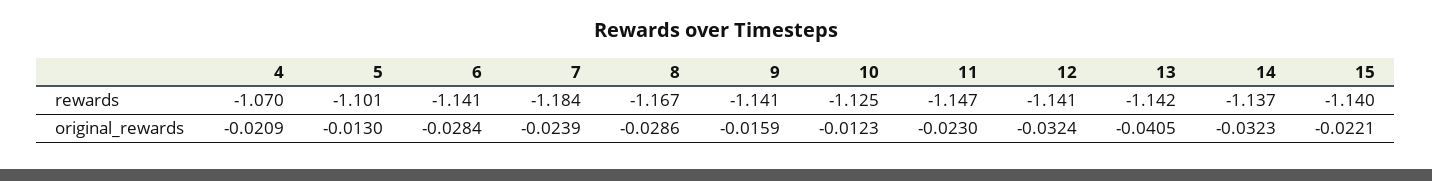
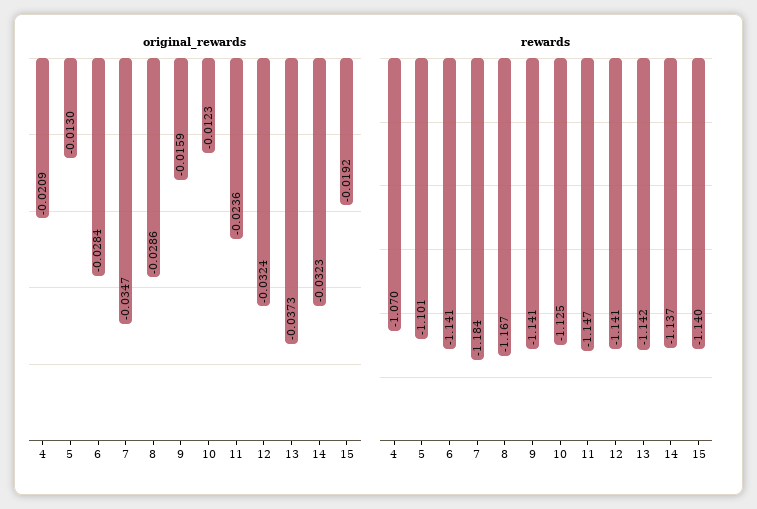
original_rewards, 7: -0.0239 -> -0.0347
original_rewards, 11: -0.023 -> -0.0236
original_rewards, 13: -0.0405 -> -0.0373
original_rewards, 15: -0.0221 -> -0.0192

